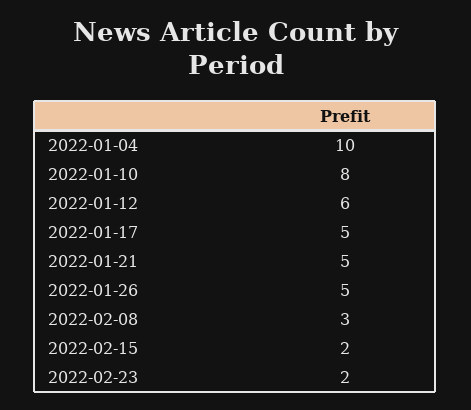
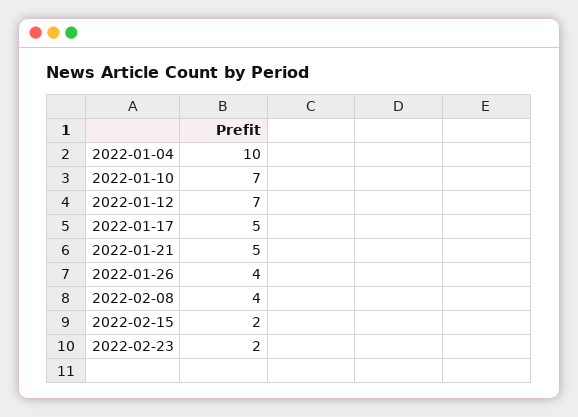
2022-01-10: 8 -> 7
2022-01-12: 6 -> 7
2022-01-26: 5 -> 4
2022-02-08: 3 -> 4

